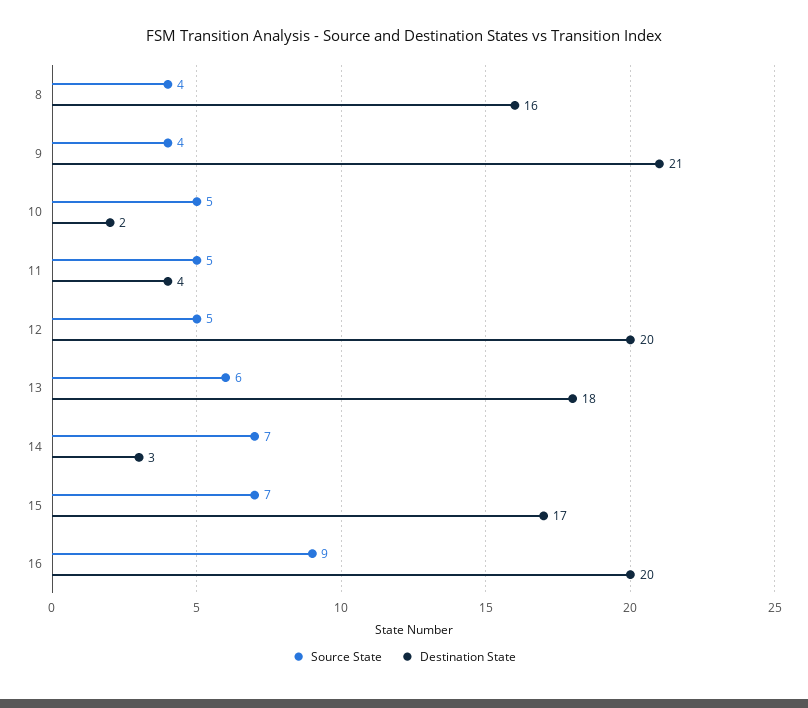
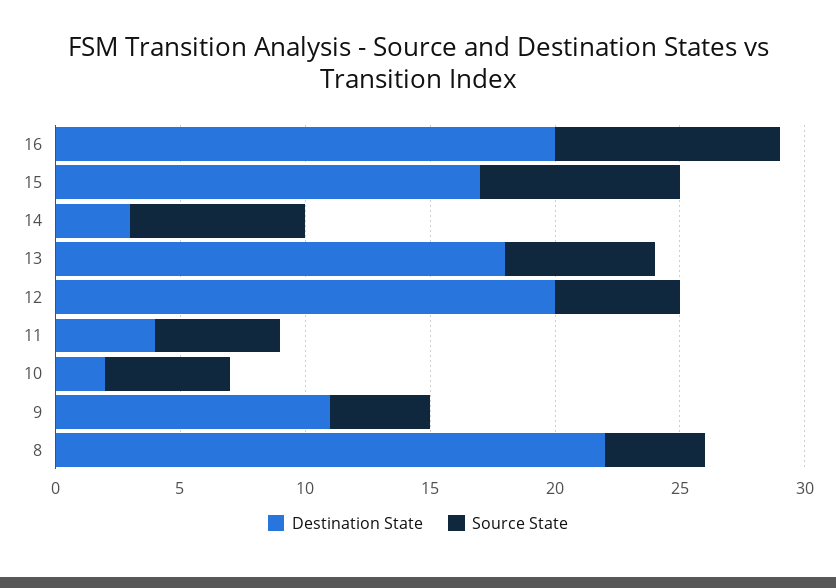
Destination State, 8: 16 -> 22
Destination State, 9: 21 -> 11
Source State, 15: 7 -> 8

